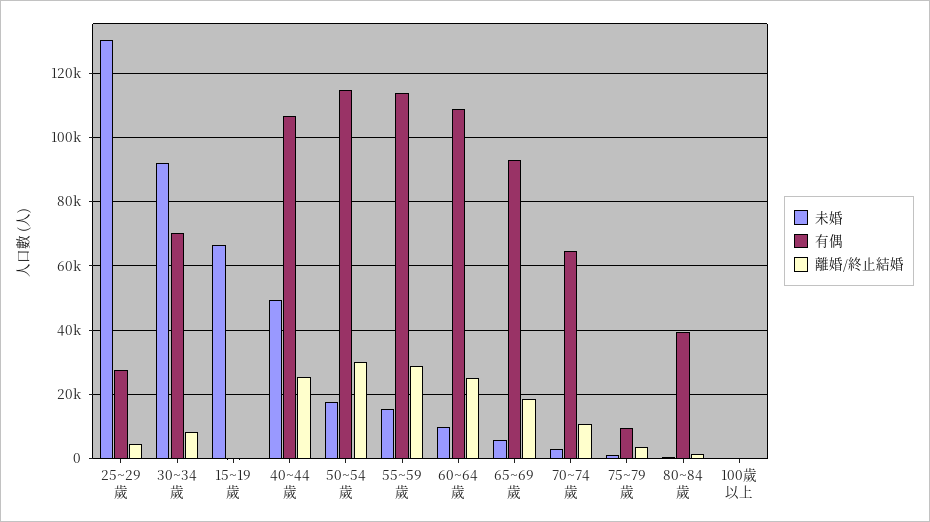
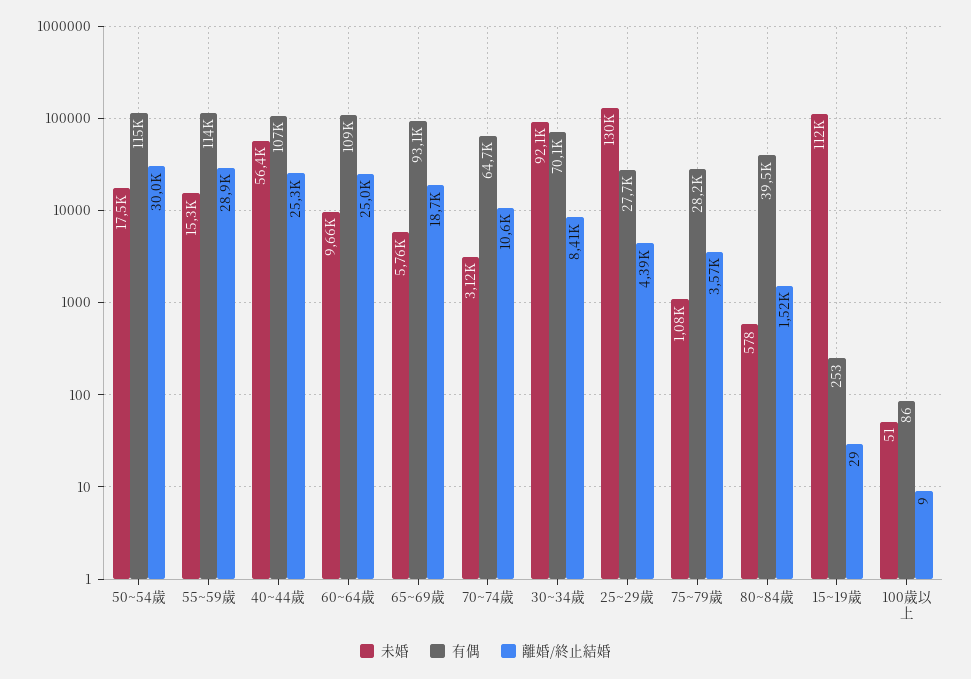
未婚, 15~19歲: 66000 -> 112000
未婚, 40~44歲: 50000 -> 56400
有偶, 75~79歲: 10000 -> 28200

